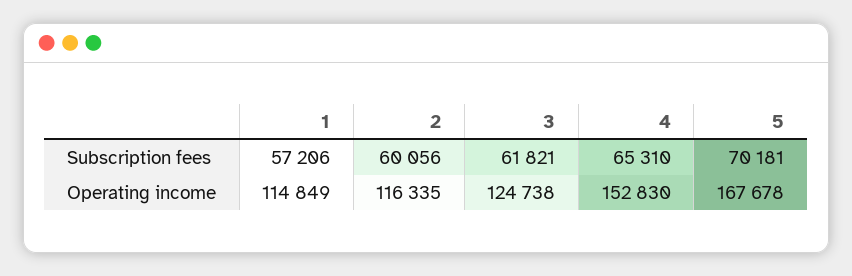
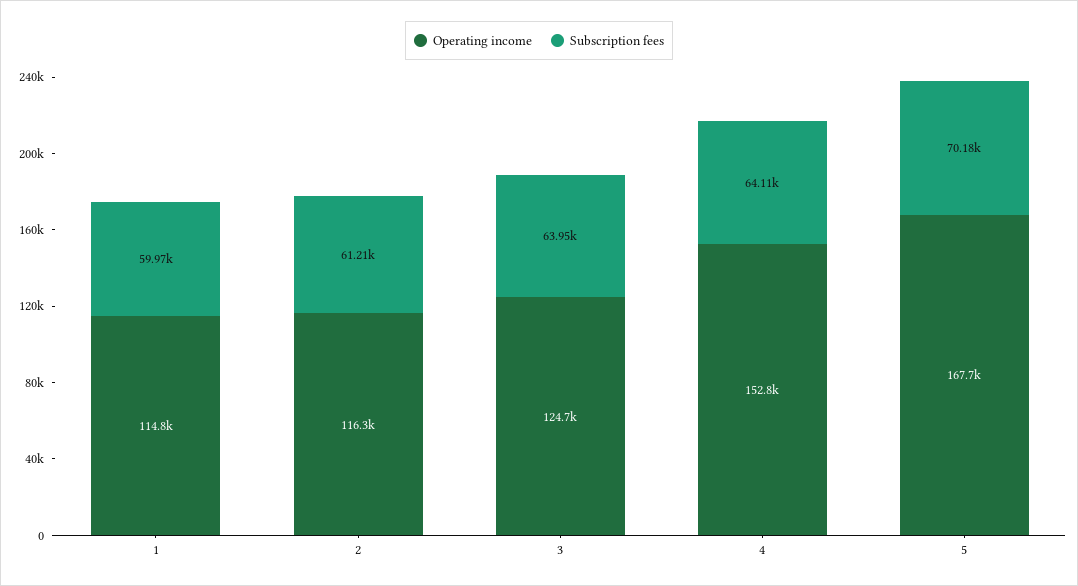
Subscription fees, 1: 57206 -> 59970
Subscription fees, 2: 60056 -> 61210
Subscription fees, 3: 61821 -> 63950
Subscription fees, 4: 65310 -> 64110

